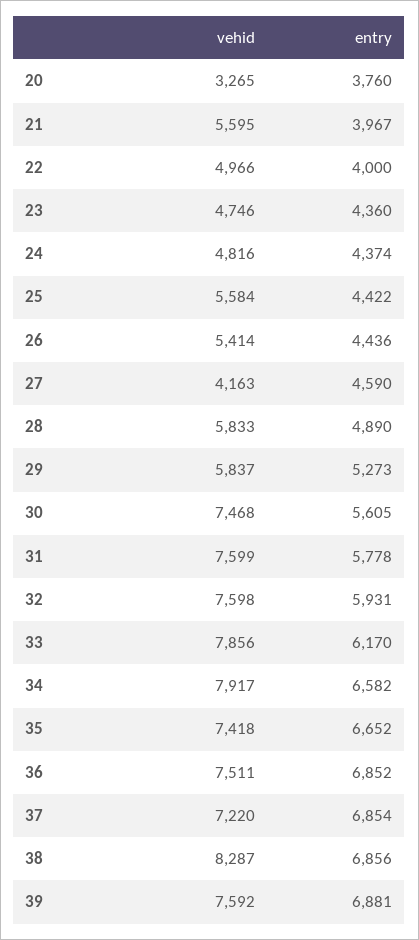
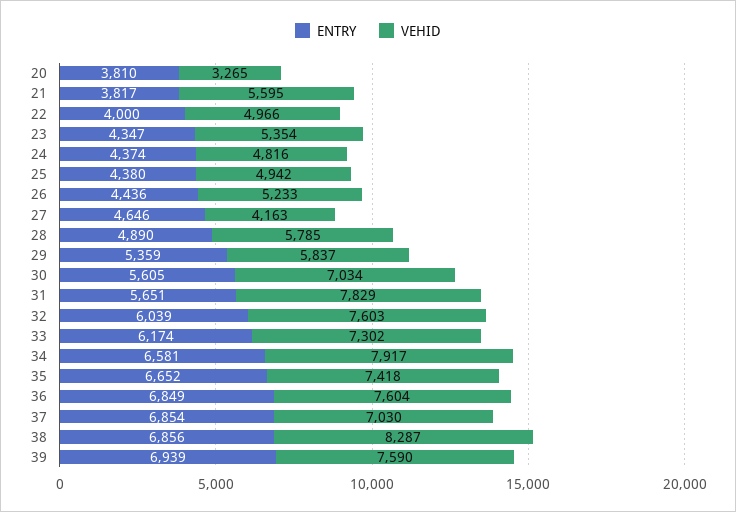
entry, 20: 3760 -> 3810
entry, 21: 3967 -> 3817
vehid, 23: 4746 -> 5354
entry, 23: 4360 -> 4347
vehid, 25: 5584 -> 4942
entry, 25: 4422 -> 4380
vehid, 26: 5414 -> 5233
entry, 27: 4590 -> 4646
vehid, 28: 5833 -> 5785
entry, 29: 5273 -> 5359
vehid, 30: 7468 -> 7034
vehid, 31: 7599 -> 7829
entry, 31: 5778 -> 5651
vehid, 32: 7598 -> 7603
entry, 32: 5931 -> 6039
vehid, 33: 7856 -> 7302
entry, 33: 6170 -> 6174
entry, 34: 6582 -> 6581
vehid, 36: 7511 -> 7604
entry, 36: 6852 -> 6849
vehid, 37: 7220 -> 7030
vehid, 39: 7592 -> 7590
entry, 39: 6881 -> 6939

